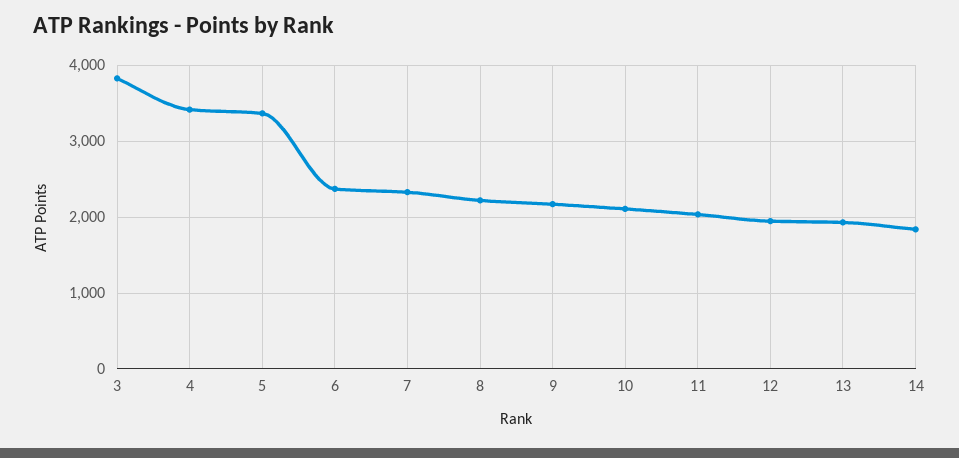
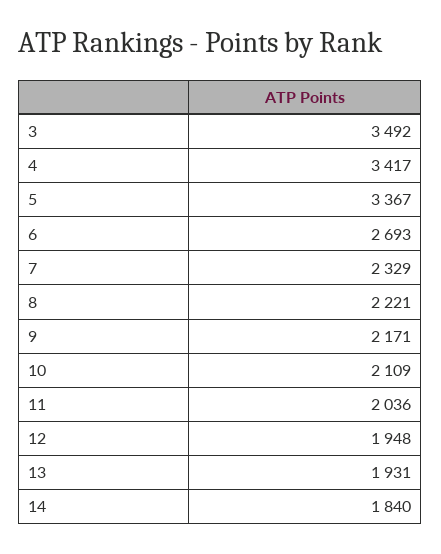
3: 3800 -> 3492
6: 2400 -> 2693

